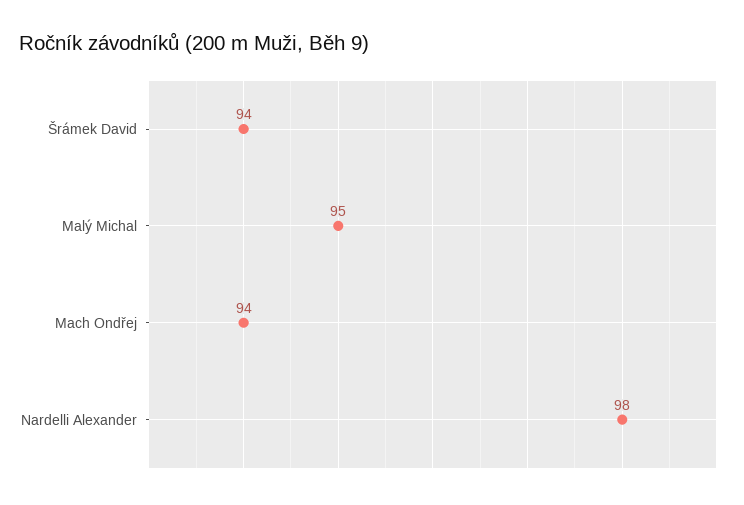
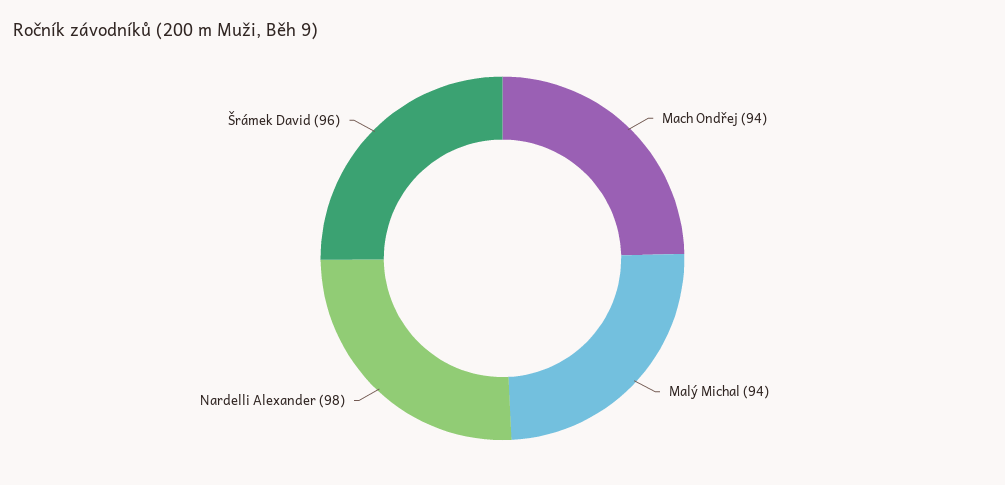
Šrámek David: 94 -> 96
Malý Michal: 95 -> 94

